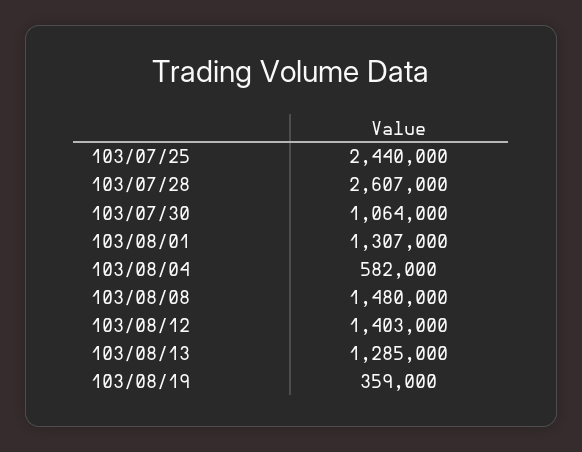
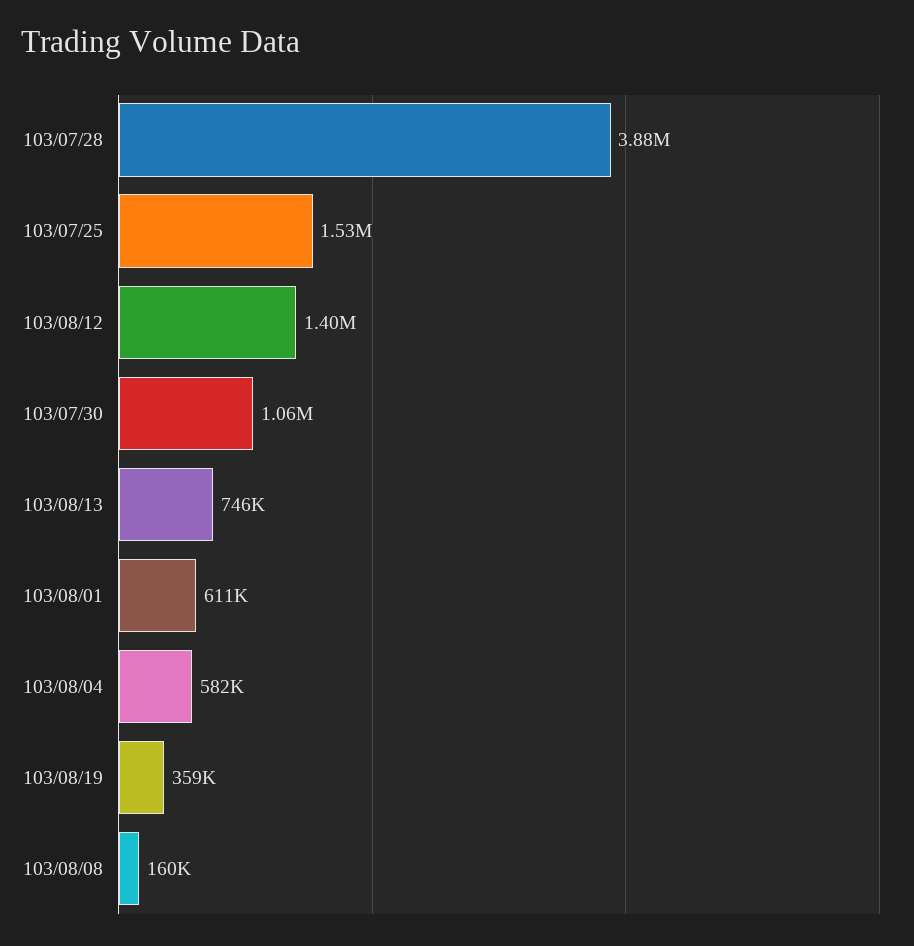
103/07/25: 2440000 -> 1530000
103/07/28: 2607000 -> 3880000
103/08/01: 1307000 -> 611000
103/08/08: 1480000 -> 160000
103/08/13: 1285000 -> 746000

